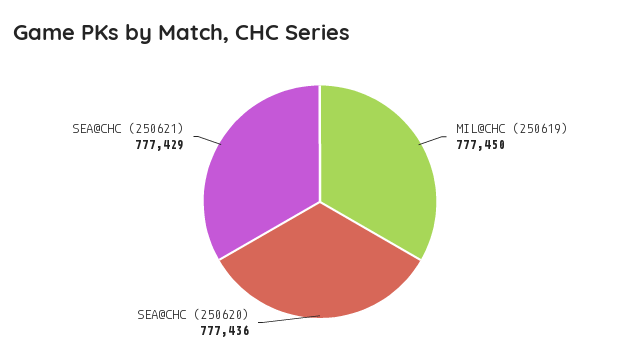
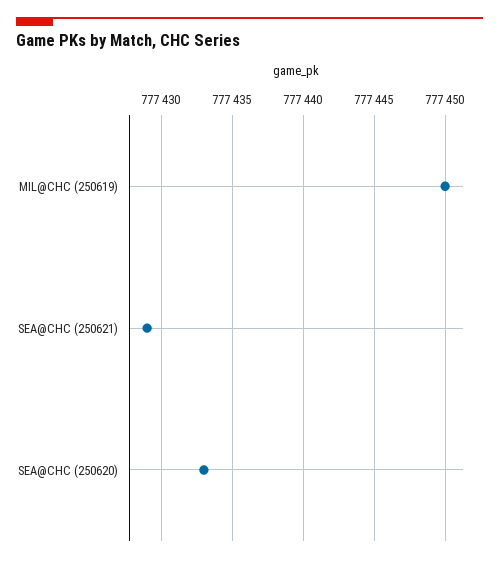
SEA@CHC (250620): 777436 -> 777433

